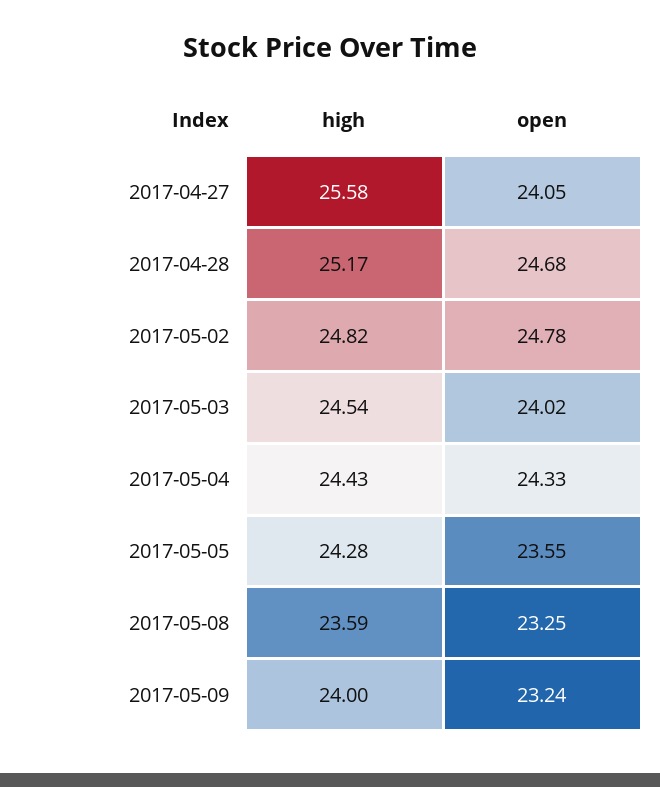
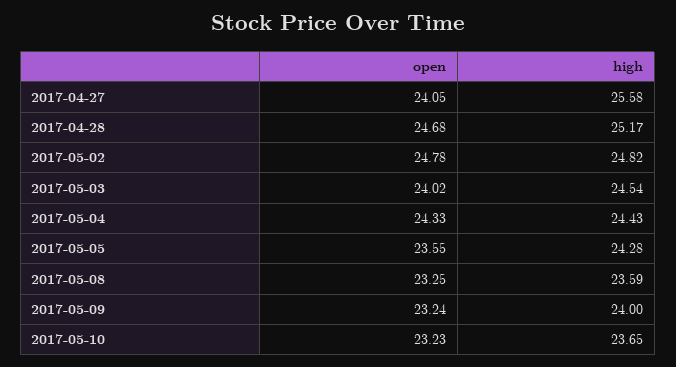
open, 2017-05-10: none -> 23.23
high, 2017-05-10: none -> 23.65

